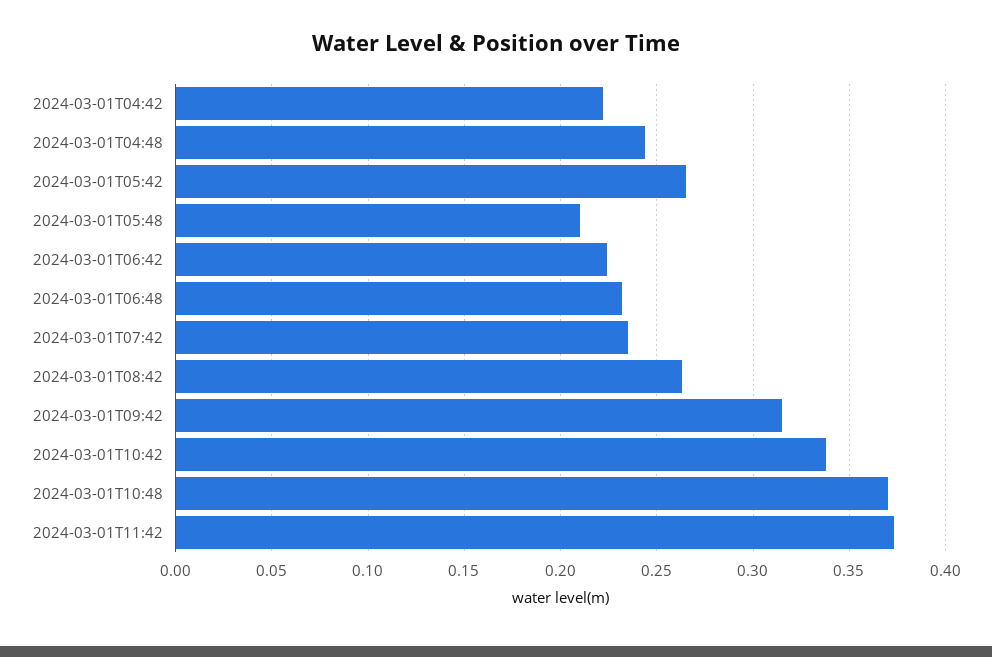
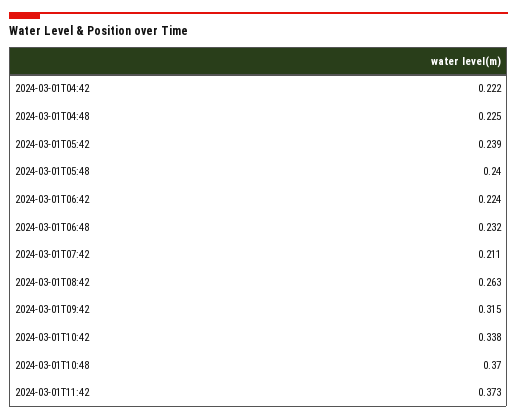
2024-03-01T04:48: 0.245 -> 0.225
2024-03-01T05:42: 0.265 -> 0.239
2024-03-01T05:48: 0.21 -> 0.24
2024-03-01T07:42: 0.235 -> 0.211

